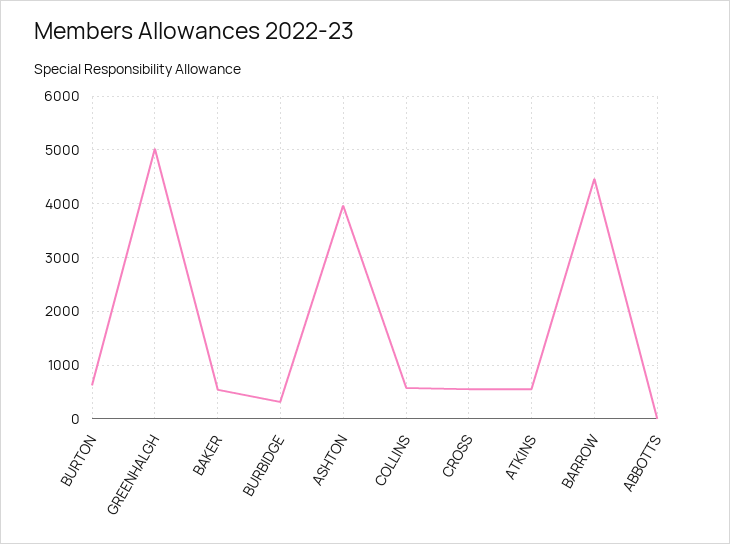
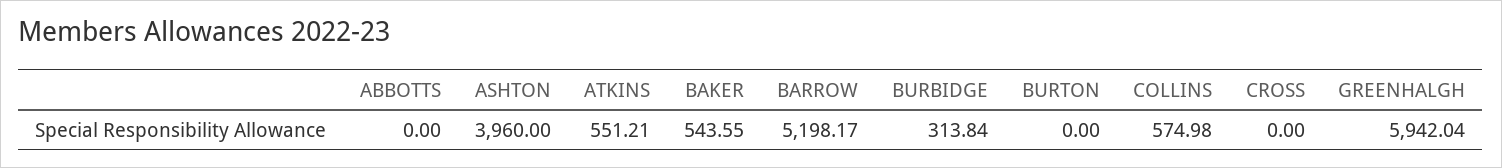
BURTON: 600 -> 0
GREENHALGH: 5000 -> 5942.04
CROSS: 600 -> 0
BARROW: 4400 -> 5198.17

